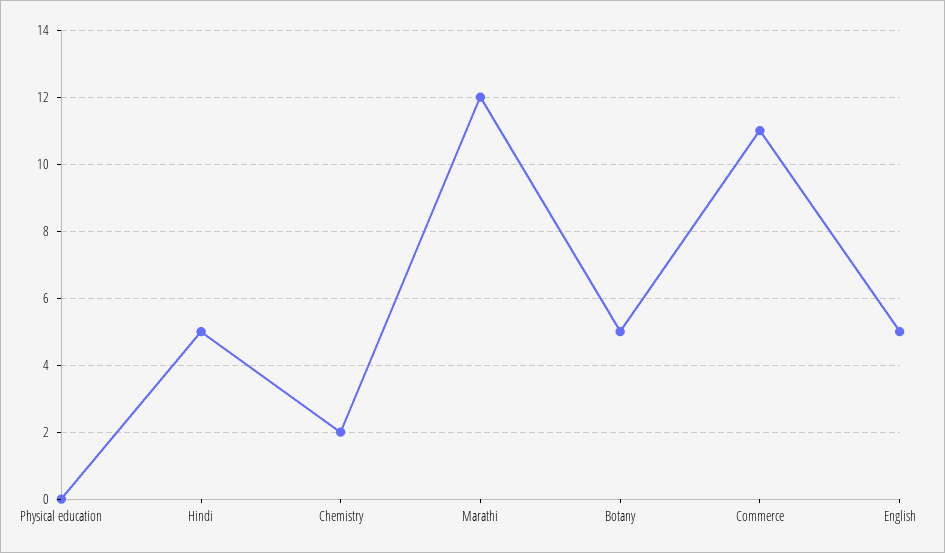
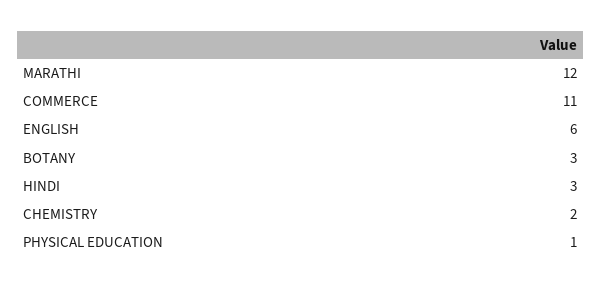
Physical education: 0 -> 1
Hindi: 5 -> 3
Botany: 5 -> 3
English: 5 -> 6

